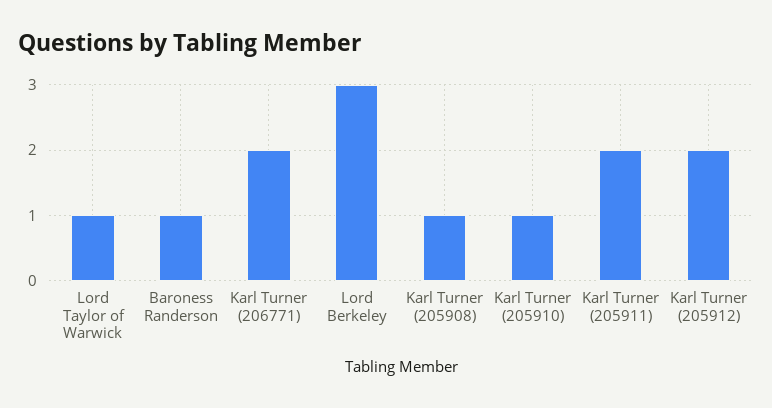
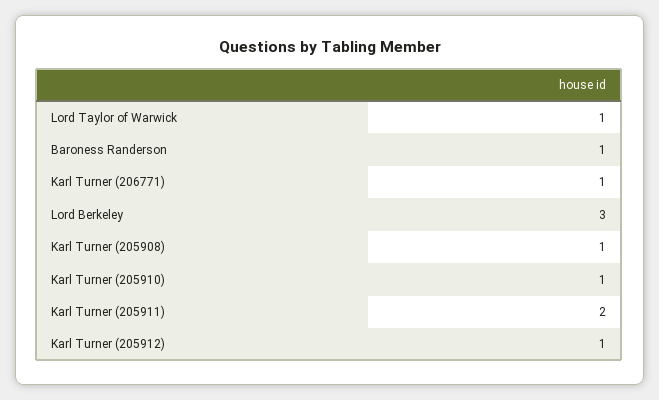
Karl Turner (206771): 2 -> 1
Karl Turner (205912): 2 -> 1

